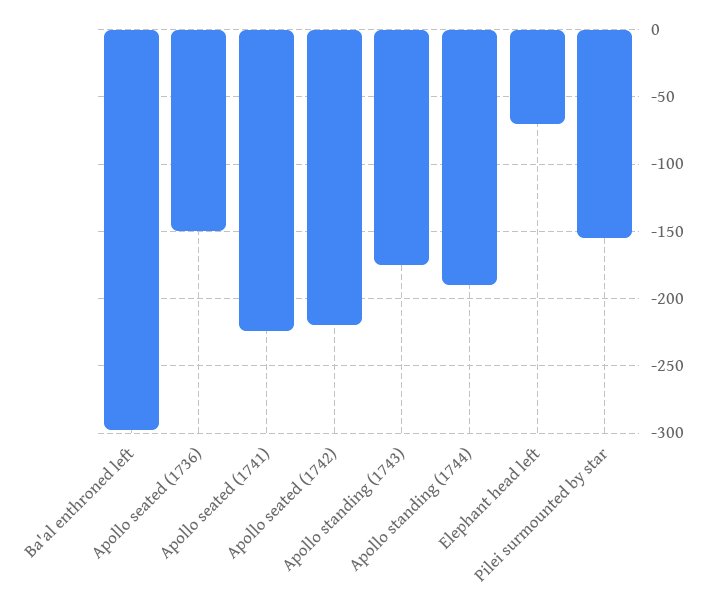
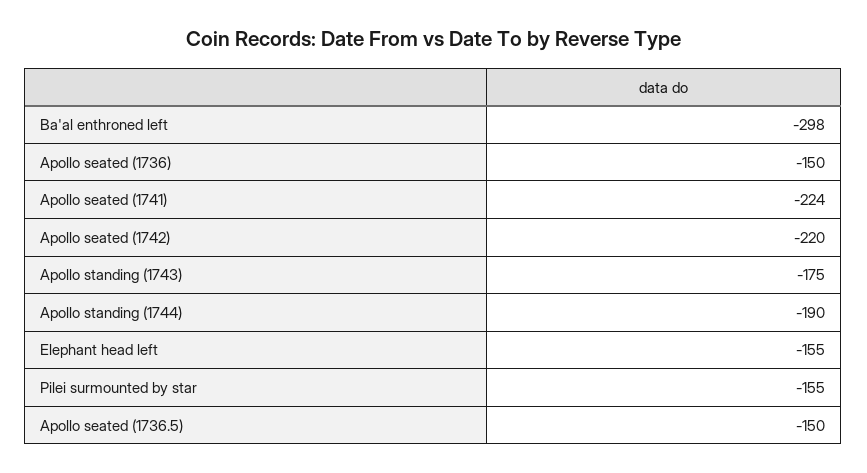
Elephant head left: -70 -> -155
Apollo seated (1736.5): none -> -150

